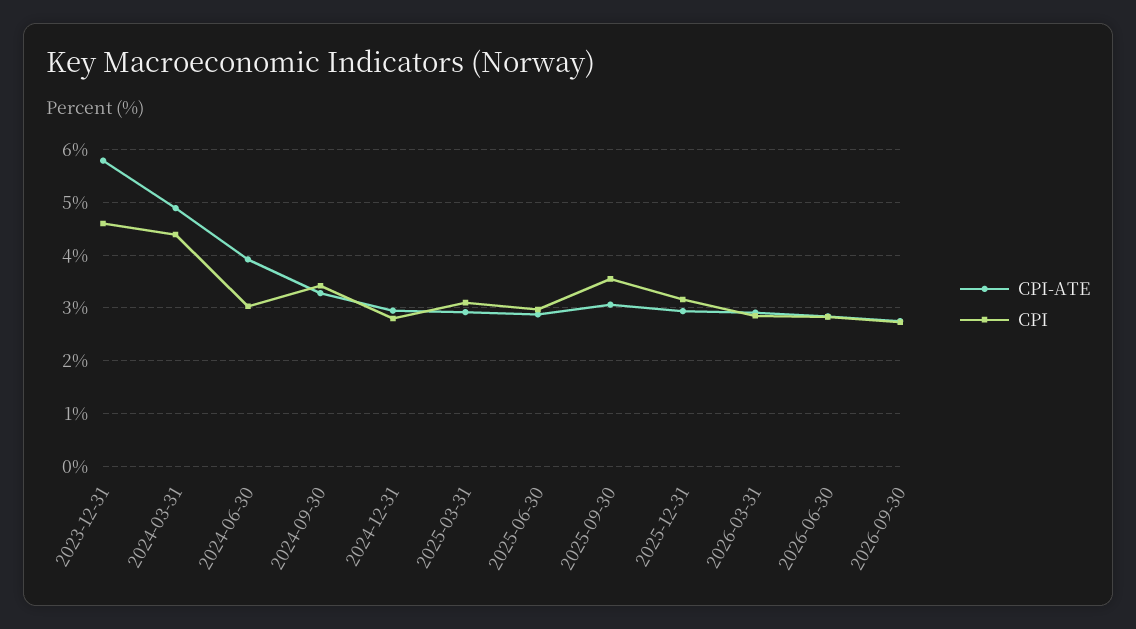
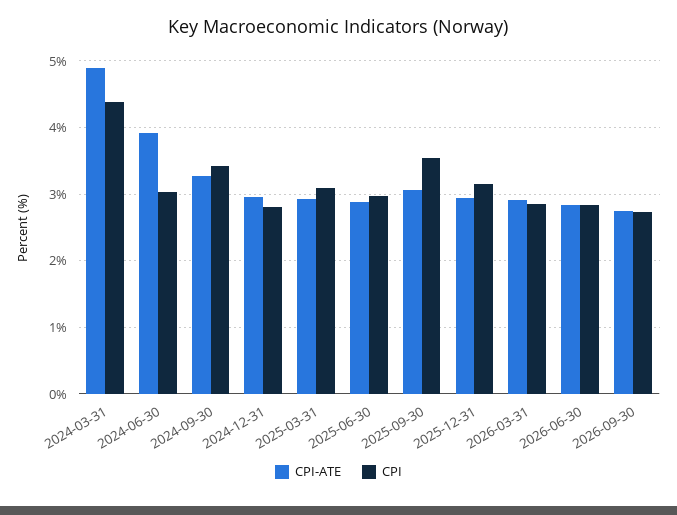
CPI-ATE, 2023-12-31: 5.8 -> none
CPI, 2023-12-31: 4.6 -> none

